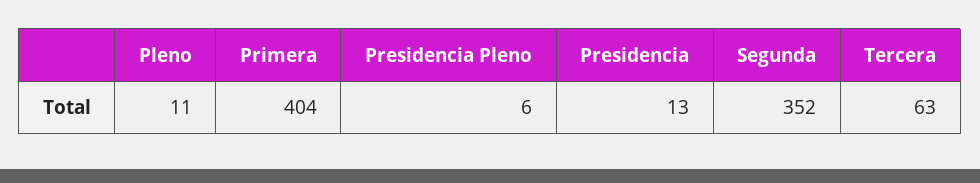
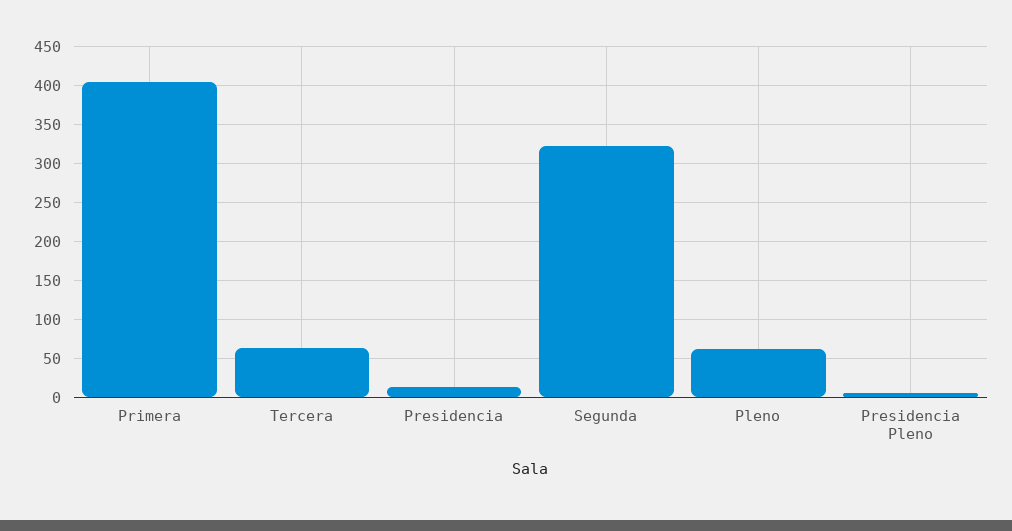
Pleno: 11 -> 60
Segunda: 352 -> 320

